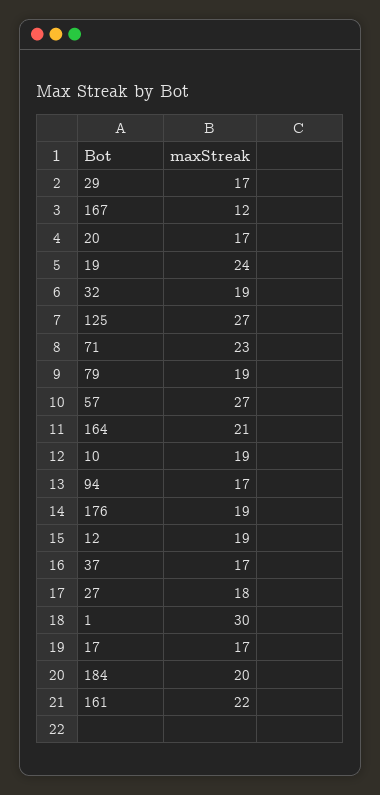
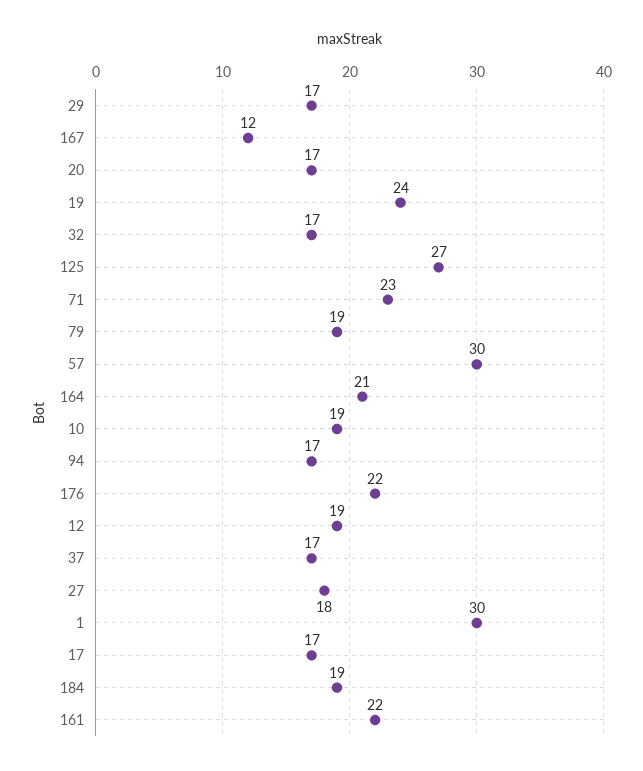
32: 19 -> 17
57: 27 -> 30
176: 19 -> 22
184: 20 -> 19

